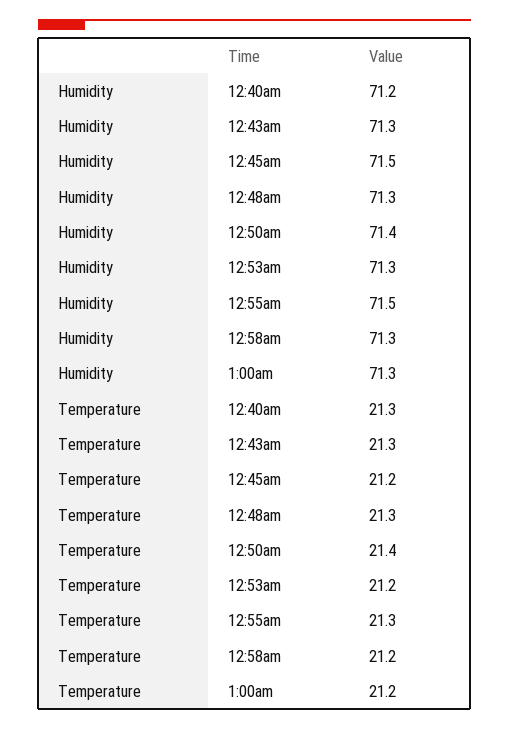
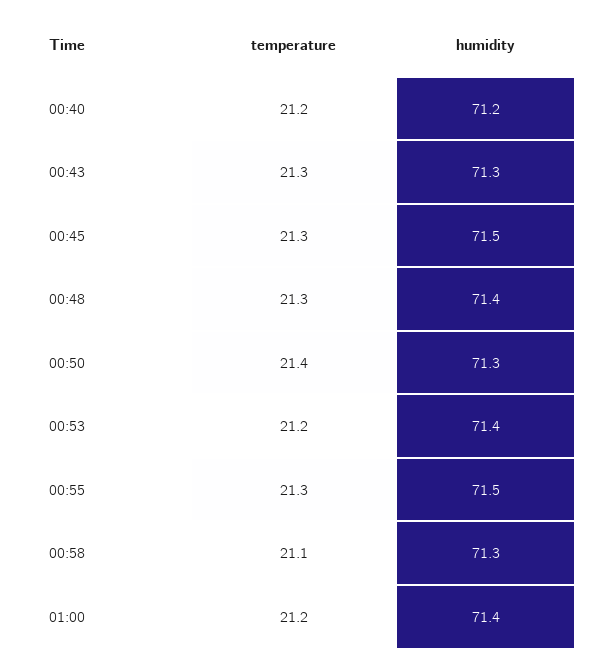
Humidity, 12:48am: 71.3 -> 71.4
Humidity, 12:50am: 71.4 -> 71.3
Humidity, 12:53am: 71.3 -> 71.4
Humidity, 1:00am: 71.3 -> 71.4
Temperature, 12:40am: 21.3 -> 21.2
Temperature, 12:45am: 21.2 -> 21.3
Temperature, 12:58am: 21.2 -> 21.1

